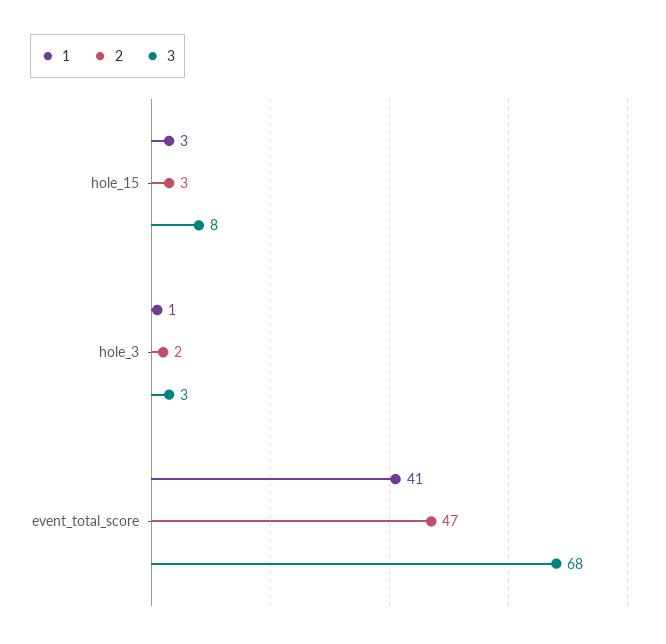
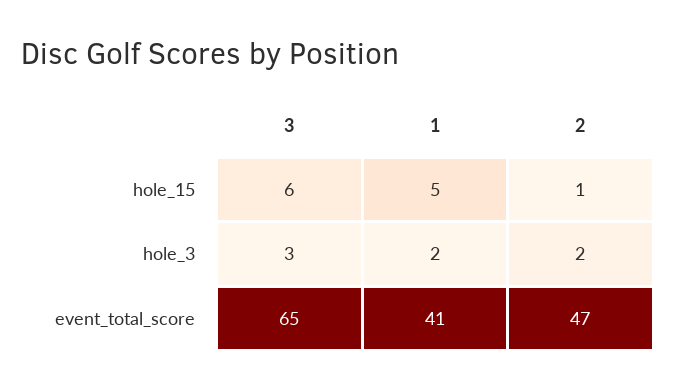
1, hole_15: 3 -> 5
2, hole_15: 3 -> 1
3, hole_15: 8 -> 6
1, hole_3: 1 -> 2
3, event_total_score: 68 -> 65

